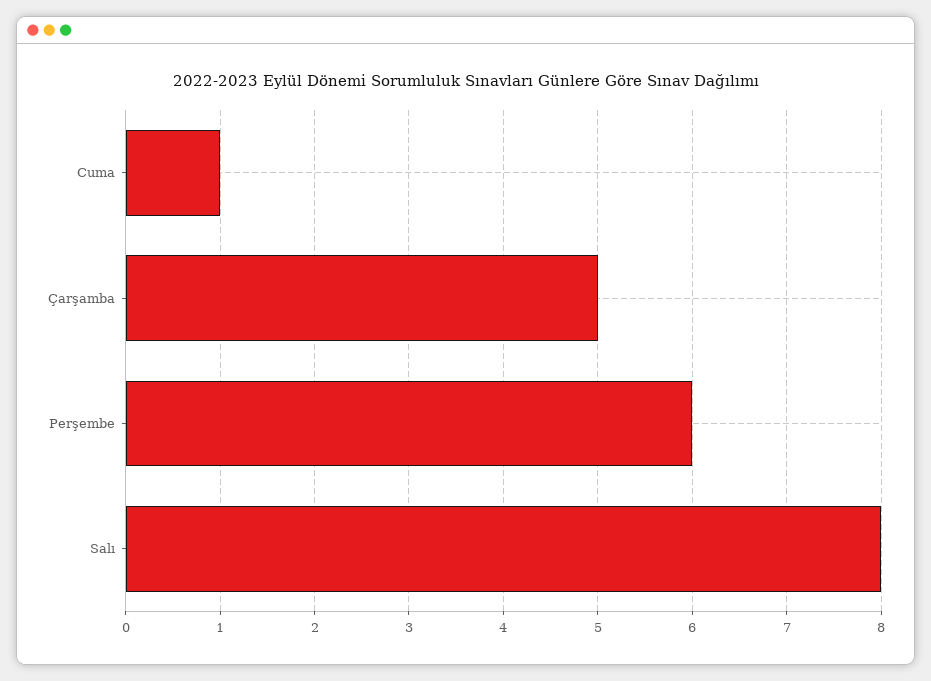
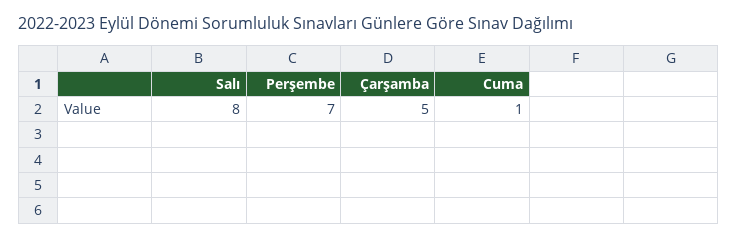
Perşembe: 6 -> 7

